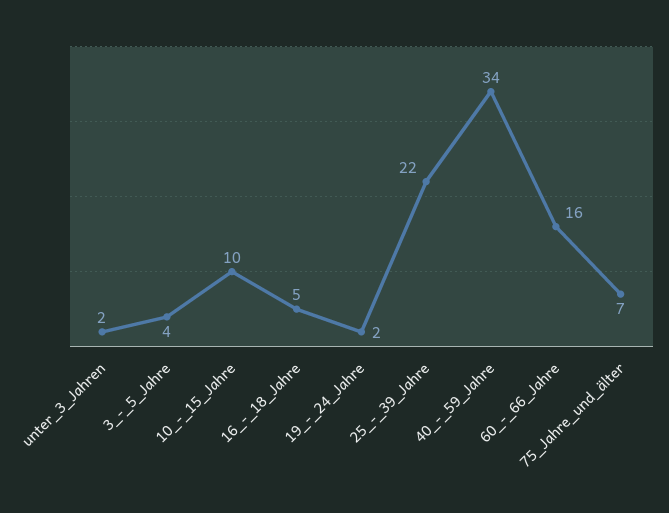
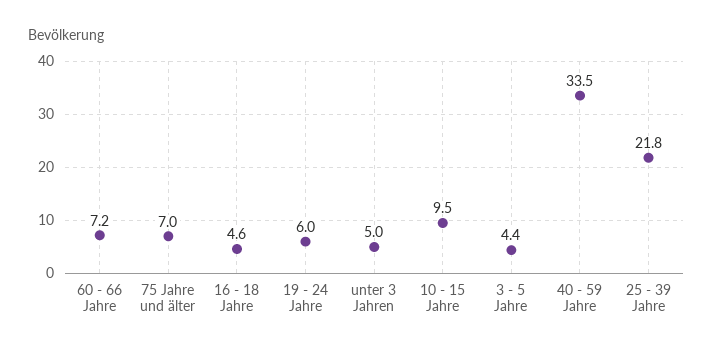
unter_3_Jahren: 2 -> 5
19_-_24_Jahre: 2 -> 6
60_-_66_Jahre: 16 -> 7.2

